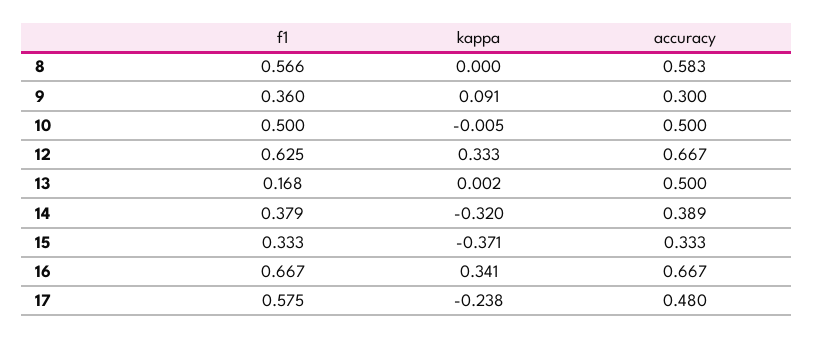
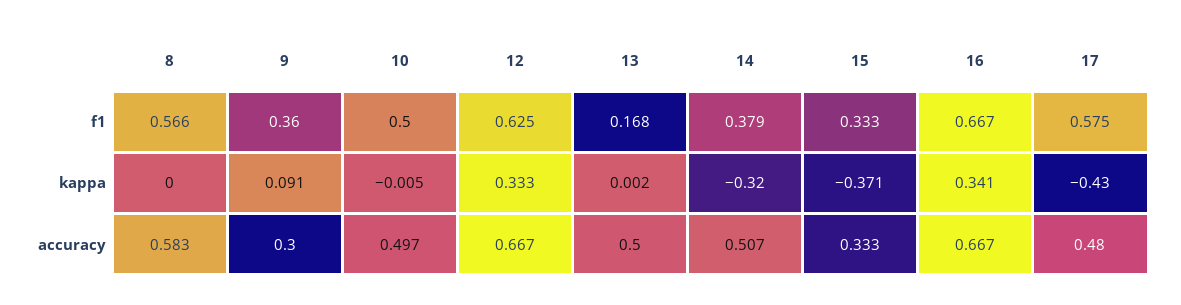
accuracy, 10: 0.5 -> 0.497
accuracy, 14: 0.389 -> 0.507
kappa, 17: -0.238 -> -0.43

